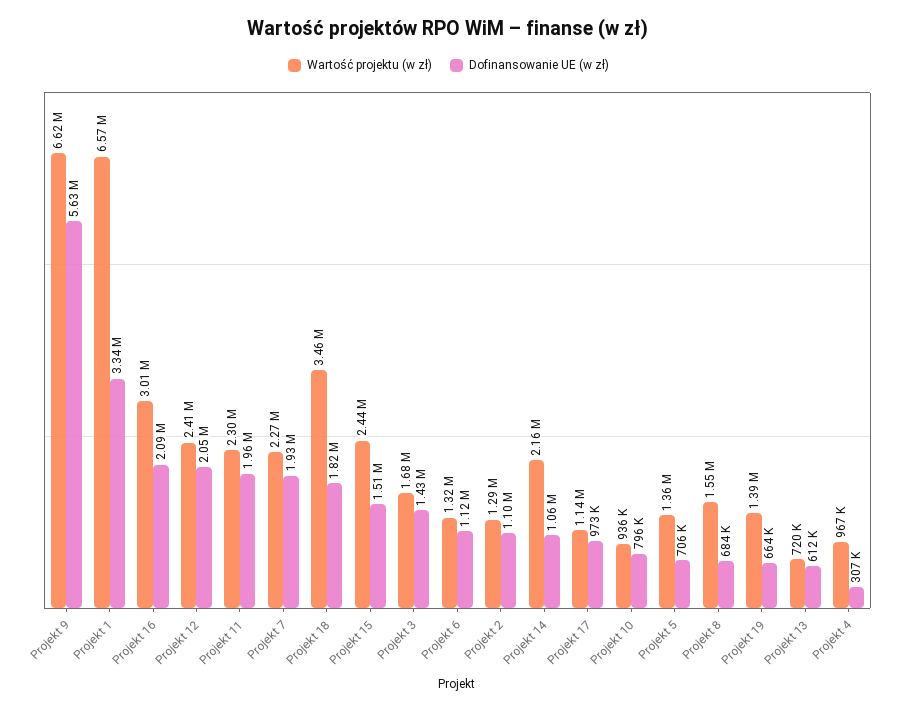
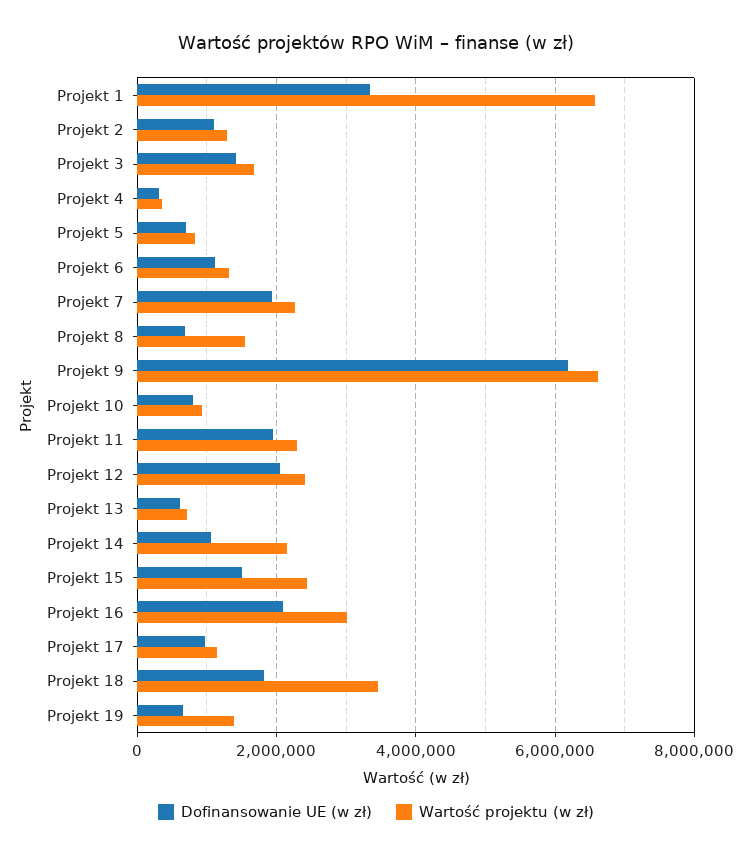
Dofinansowanie UE (w zł), Projekt 9: 5630000 -> 6200000
Wartość projektu (w zł), Projekt 5: 1360000 -> 800000
Wartość projektu (w zł), Projekt 4: 967000 -> 400000

